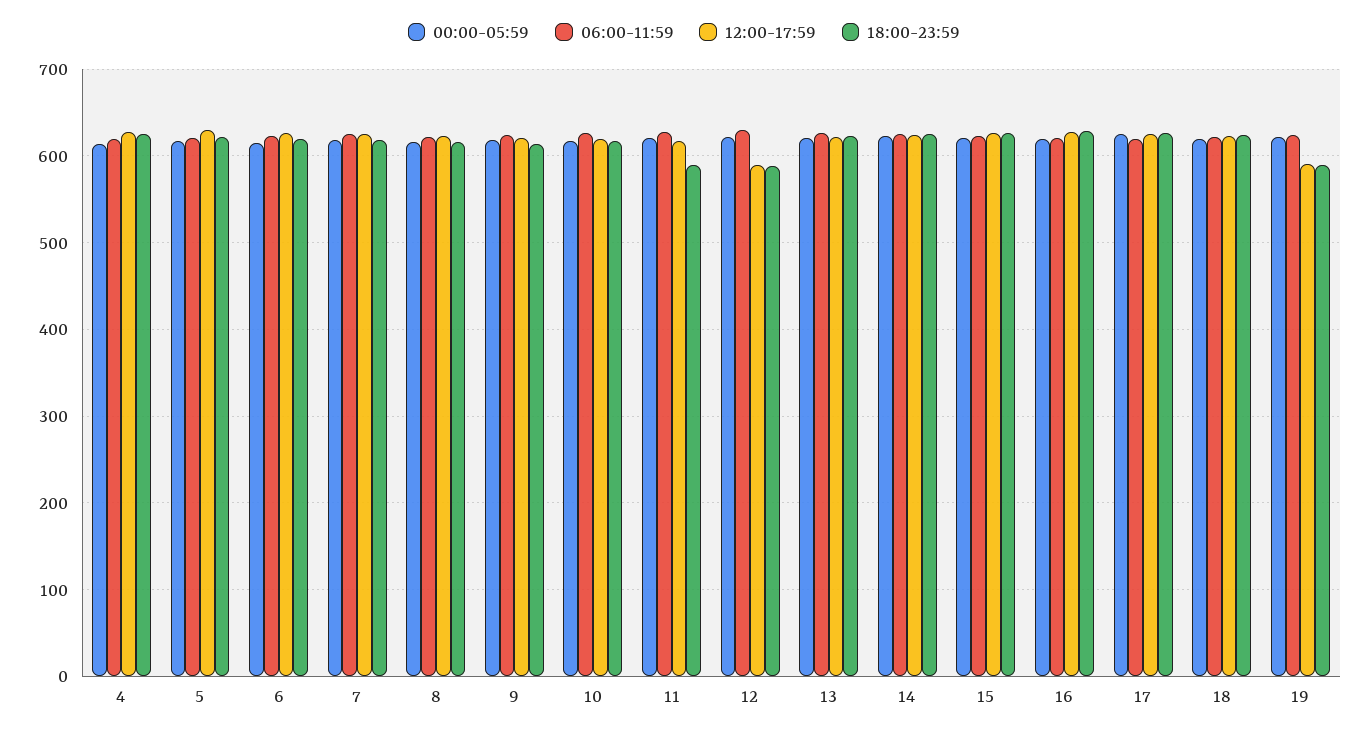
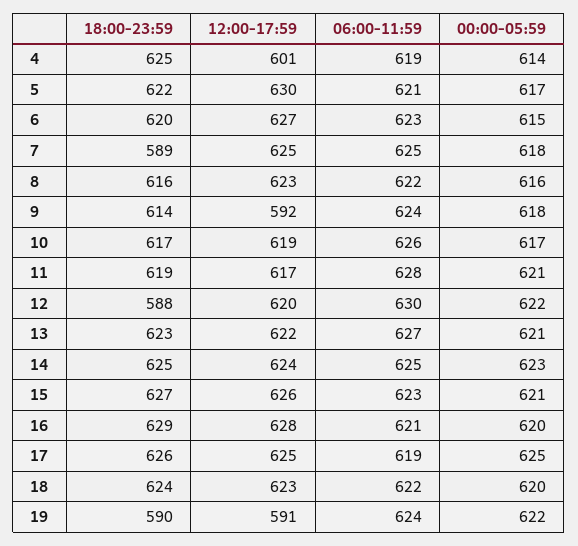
12:00-17:59, 4: 630 -> 601
18:00-23:59, 7: 620 -> 589
12:00-17:59, 9: 620 -> 592
18:00-23:59, 11: 590 -> 619
12:00-17:59, 12: 590 -> 620

